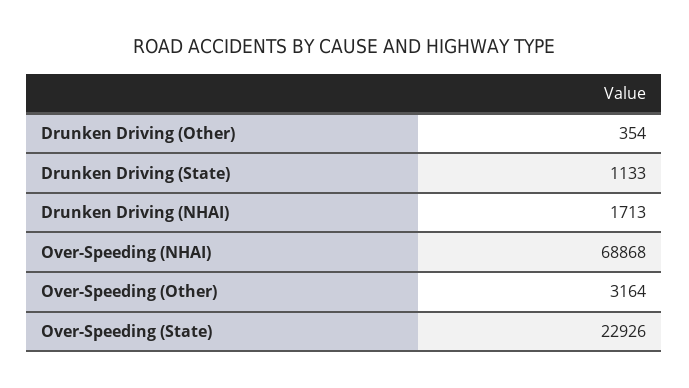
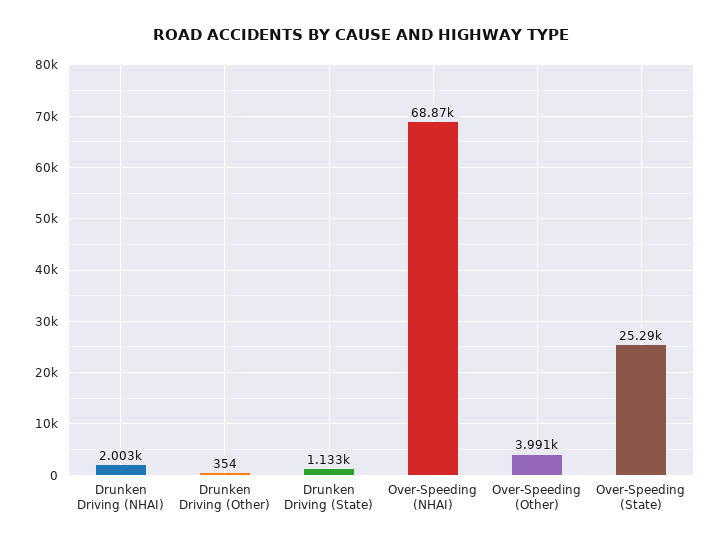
Drunken Driving (NHAI): 1713 -> 2003
Over-Speeding (Other): 3164 -> 3991
Over-Speeding (State): 22926 -> 25290

